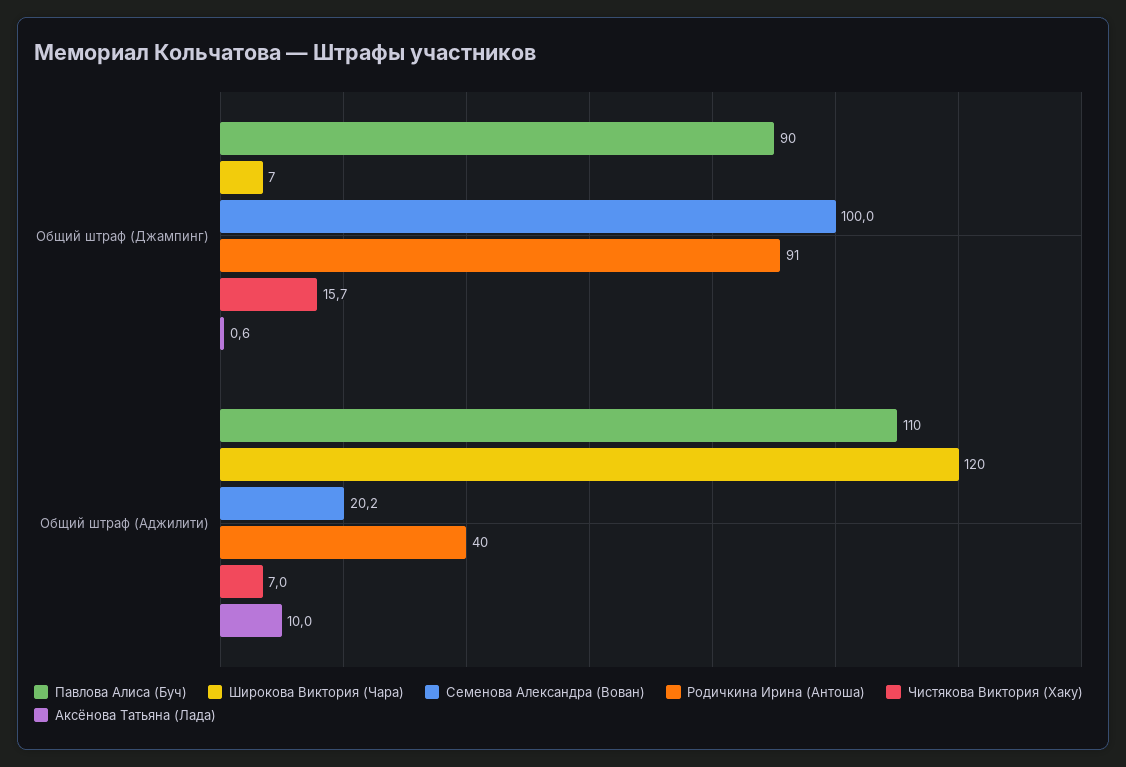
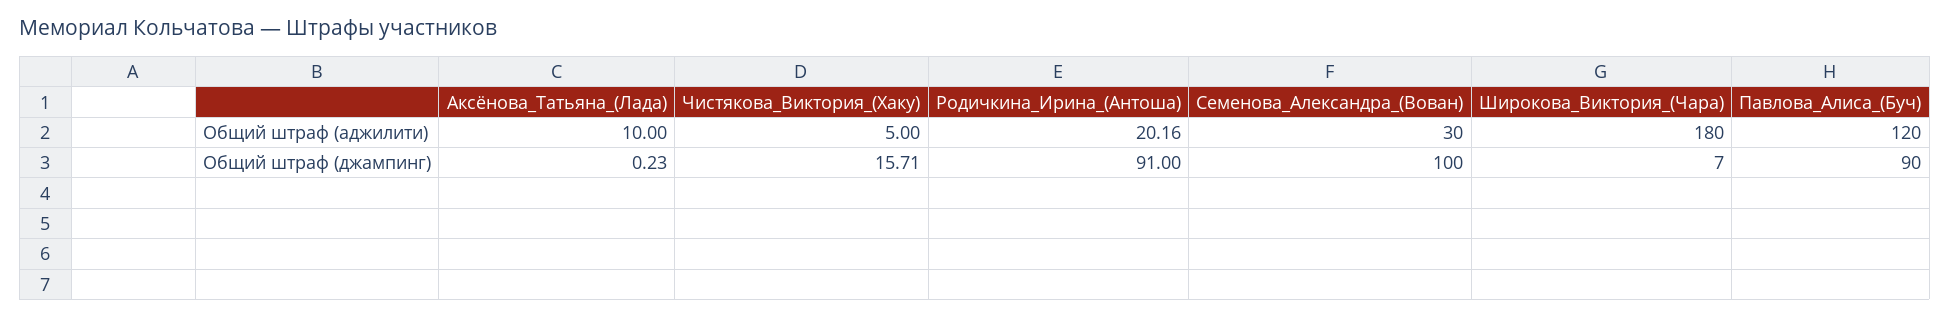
Аксёнова Татьяна (Лада), Общий штраф (Джампинг): 0.6 -> 0.23
Павлова Алиса (Буч), Общий штраф (Аджилити): 110 -> 120
Широкова Виктория (Чара), Общий штраф (Аджилити): 120 -> 180
Семенова Александра (Вован), Общий штраф (Аджилити): 20.2 -> 30
Родичкина Ирина (Антоша), Общий штраф (Аджилити): 40 -> 20.16
Чистякова Виктория (Хаку), Общий штраф (Аджилити): 7 -> 5

